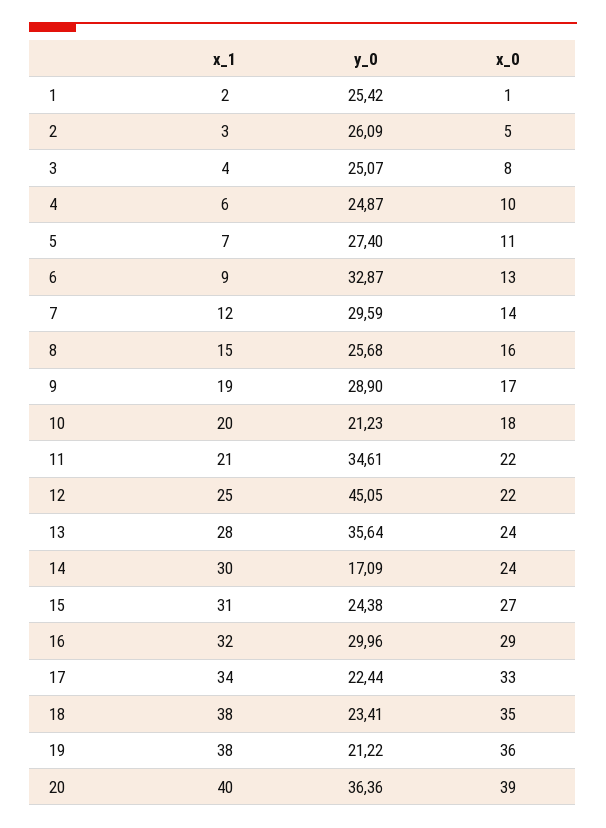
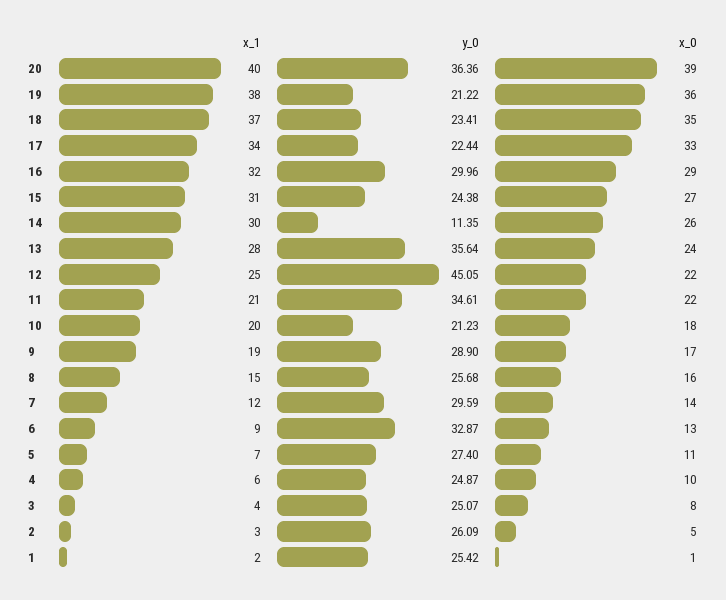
y_0, 14: 17.09 -> 11.35
x_0, 14: 24 -> 26
x_1, 18: 38 -> 37

